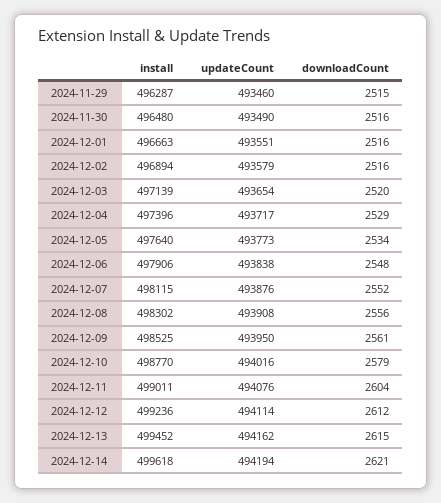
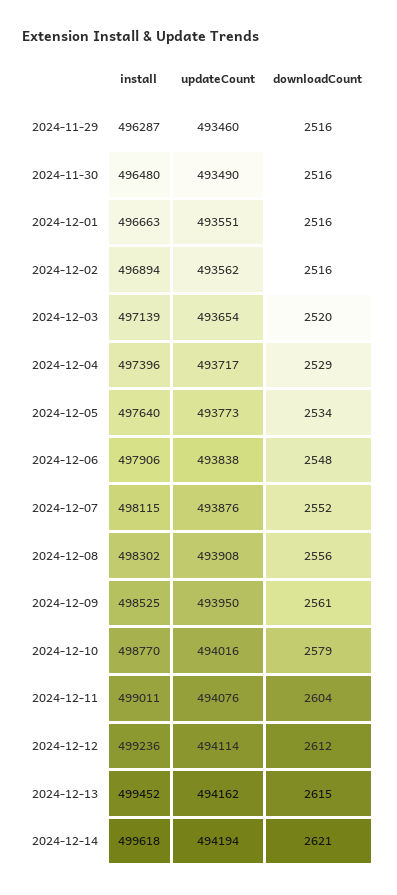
downloadCount, 2024-11-29: 2515 -> 2516
updateCount, 2024-12-02: 493579 -> 493562

